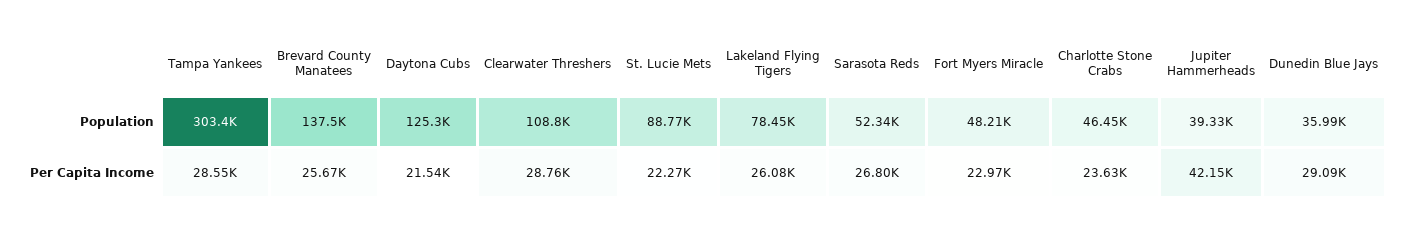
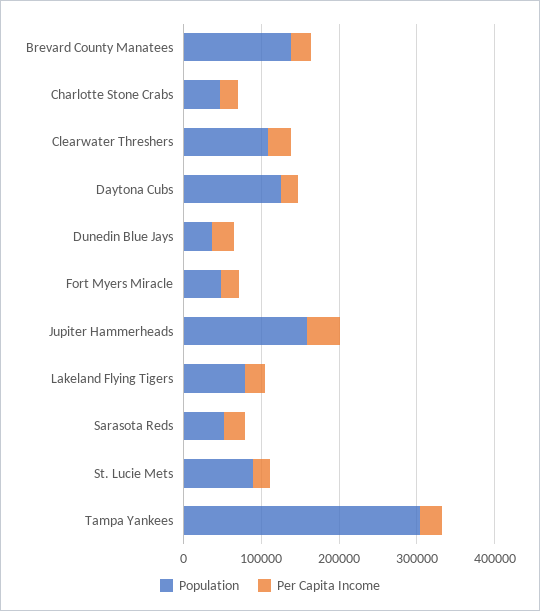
Population, Jupiter Hammerheads: 39330 -> 160000

